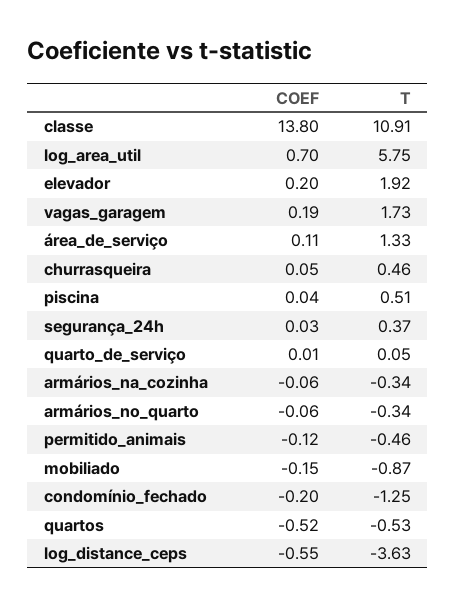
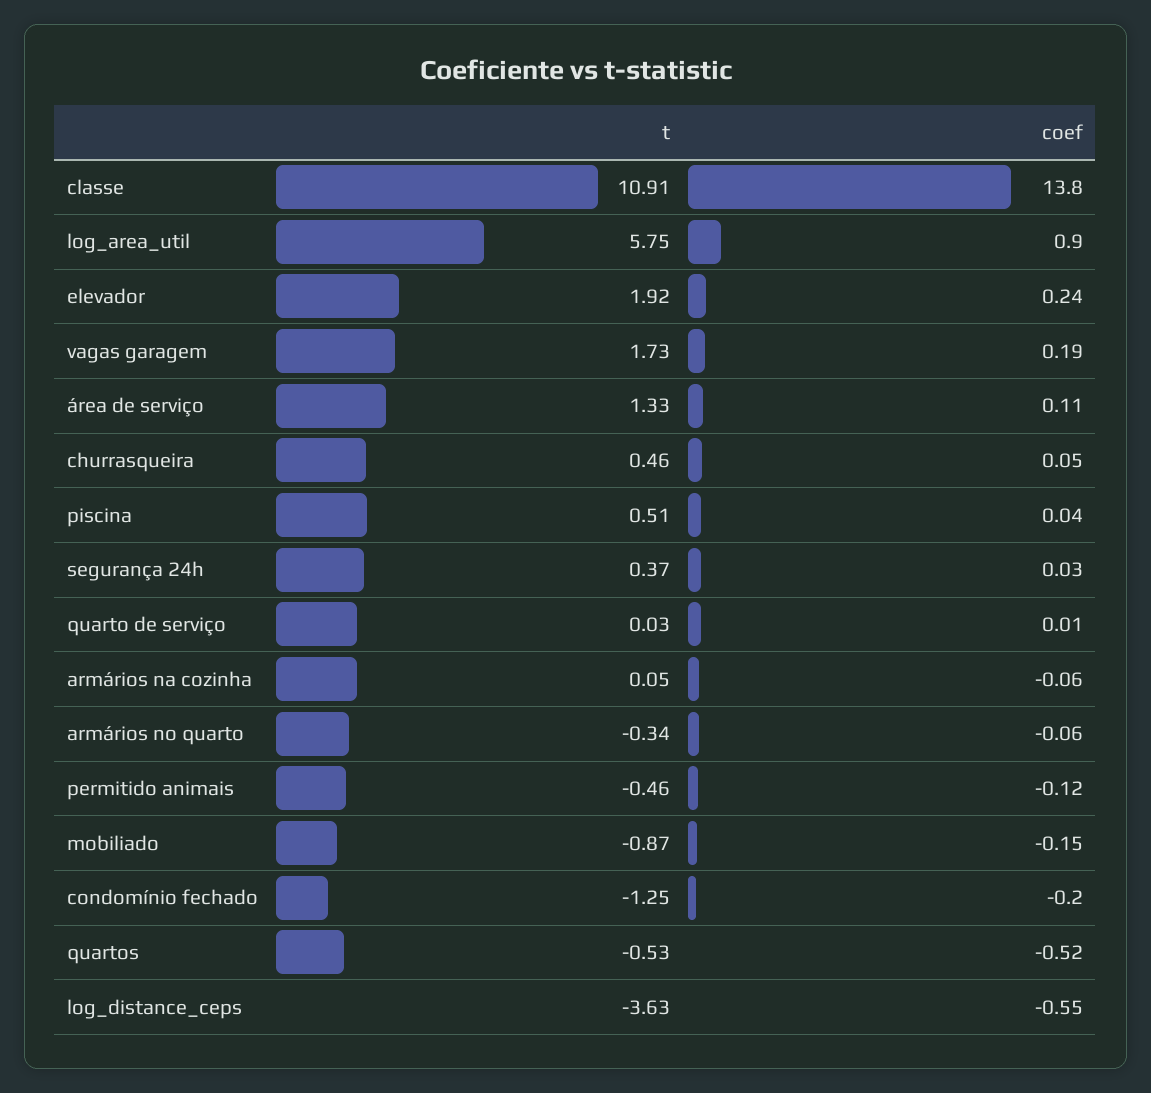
COEF, log_area_util: 0.7 -> 0.9
COEF, elevador: 0.2 -> 0.24
T, quarto_de_serviço: 0.05 -> 0.03
T, armários_na_cozinha: -0.34 -> 0.05

